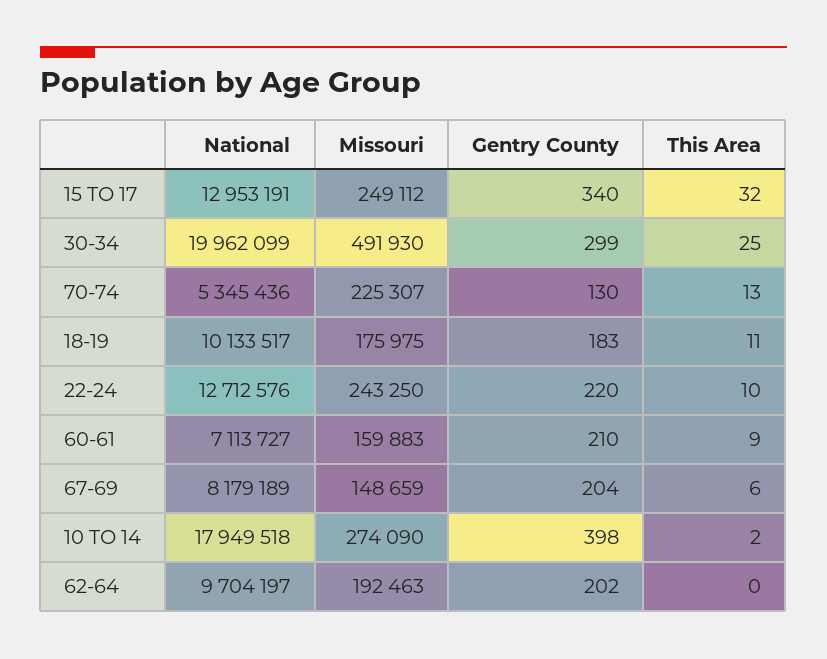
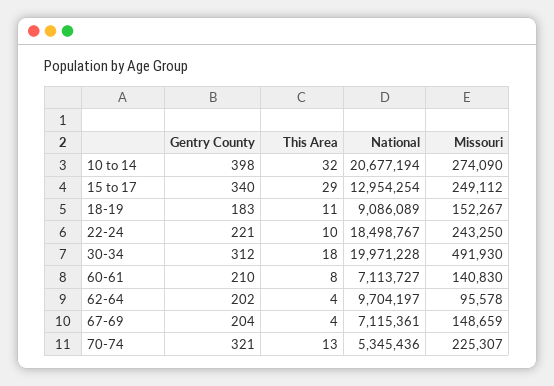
National, 15 TO 17: 12953191 -> 12954254
This Area, 15 TO 17: 32 -> 29
National, 30-34: 19962099 -> 19971228
Gentry County, 30-34: 299 -> 312
This Area, 30-34: 25 -> 18
Gentry County, 70-74: 130 -> 321
National, 18-19: 10133517 -> 9086089
Missouri, 18-19: 175975 -> 152267
National, 22-24: 12712576 -> 18498767
Gentry County, 22-24: 220 -> 221
Missouri, 60-61: 159883 -> 140830
This Area, 60-61: 9 -> 8
National, 67-69: 8179189 -> 7115361
This Area, 67-69: 6 -> 4
National, 10 TO 14: 17949518 -> 20677194
This Area, 10 TO 14: 2 -> 32
Missouri, 62-64: 192463 -> 95578
This Area, 62-64: 0 -> 4

